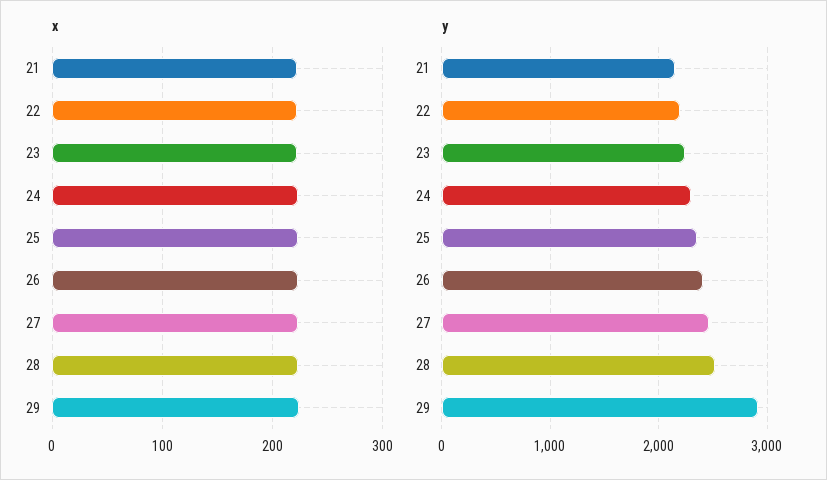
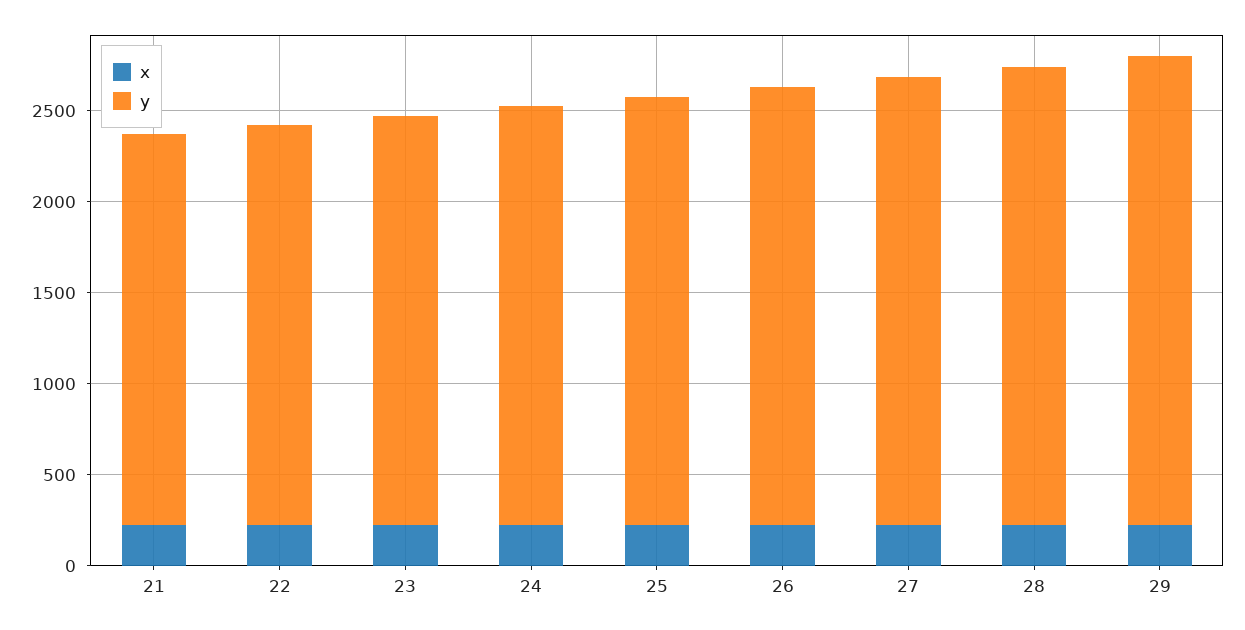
y, 29: 2900 -> 2600

